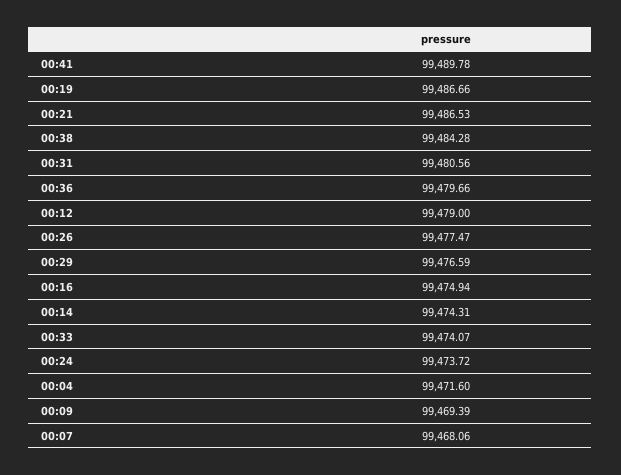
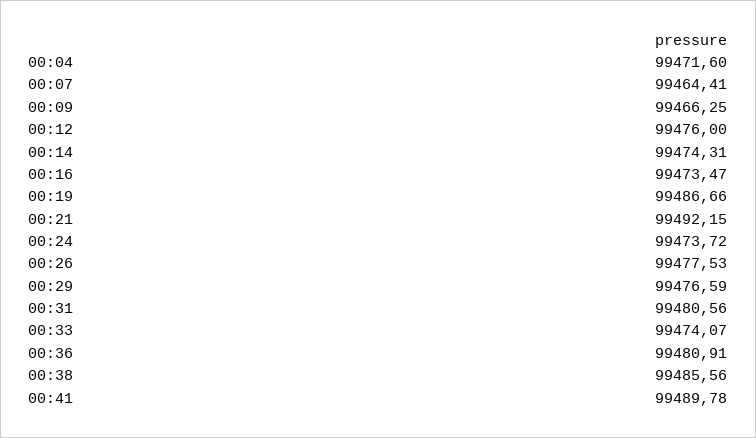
00:21: 99486.53 -> 99492.15
00:38: 99484.28 -> 99485.56
00:36: 99479.66 -> 99480.91
00:12: 99479 -> 99476
00:26: 99477.47 -> 99477.53
00:16: 99474.94 -> 99473.47
00:09: 99469.39 -> 99466.25
00:07: 99468.06 -> 99464.41

